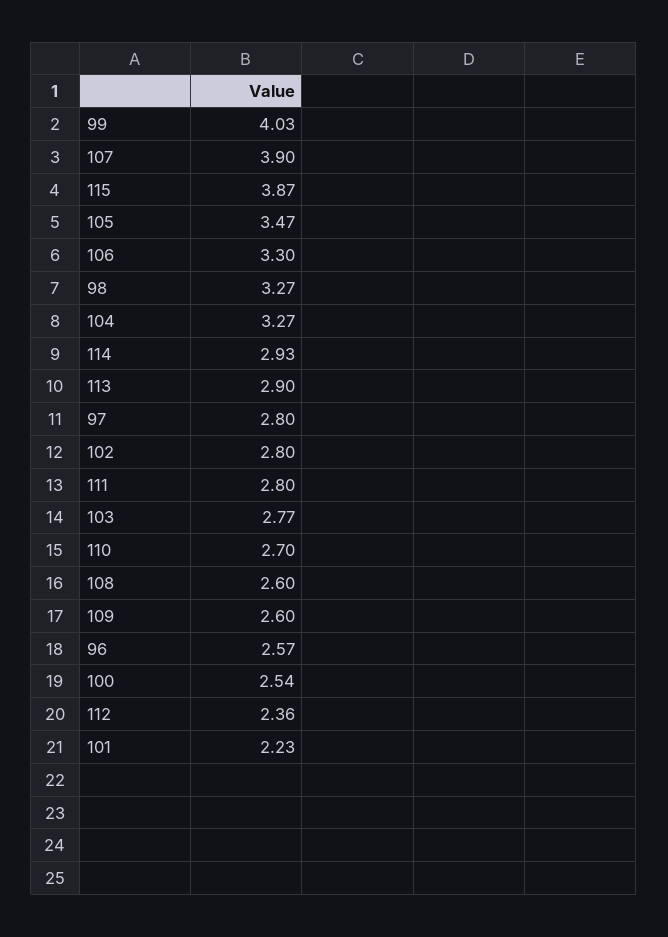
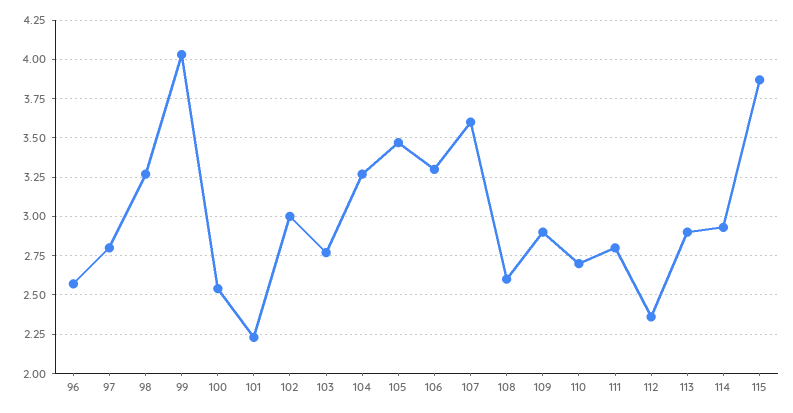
107: 3.9 -> 3.6
102: 2.8 -> 3
109: 2.6 -> 2.9

